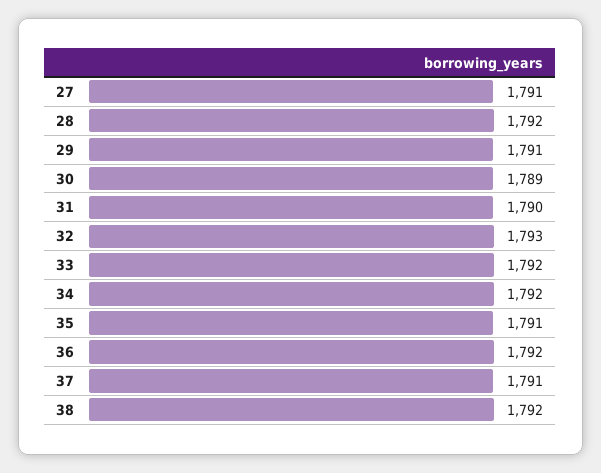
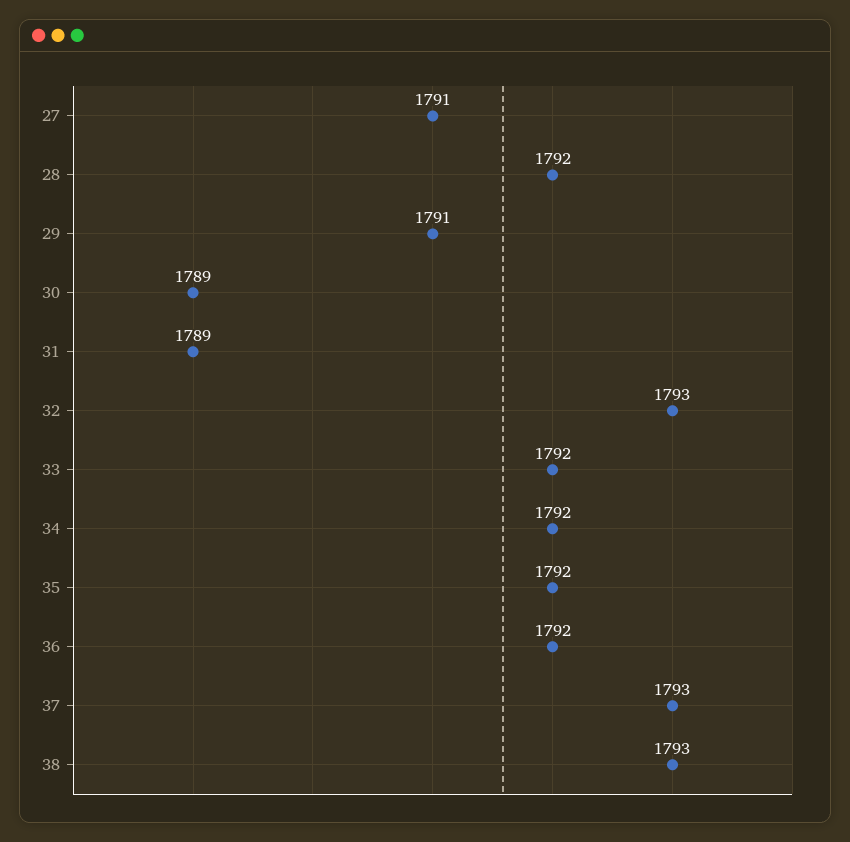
31: 1790 -> 1789
35: 1791 -> 1792
37: 1791 -> 1793
38: 1792 -> 1793

